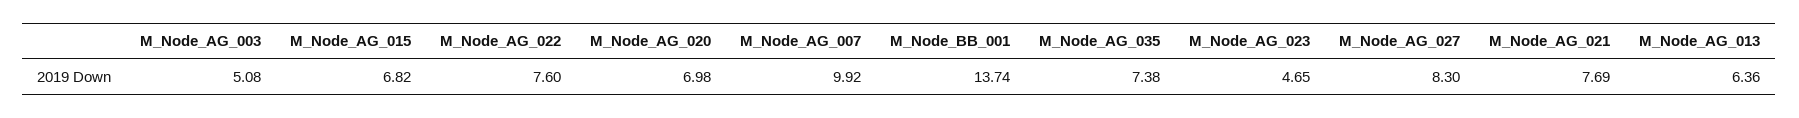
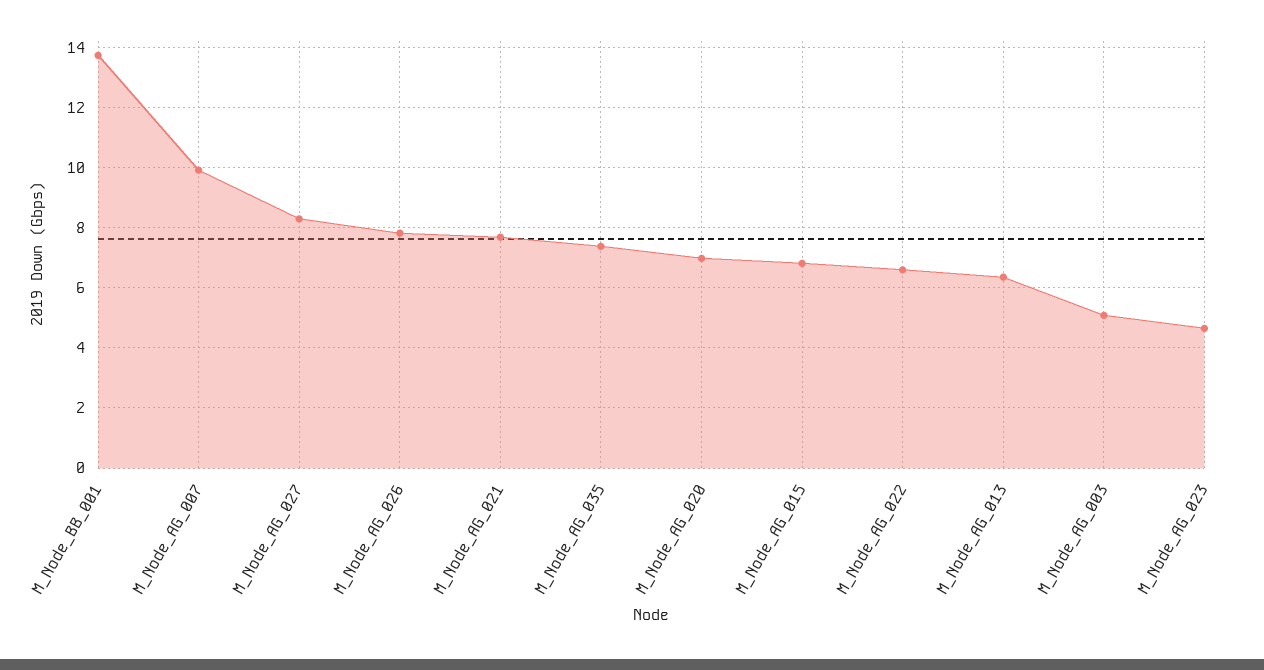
M_Node_AG_022: 7.6 -> 6.6
M_Node_AG_026: none -> 7.8

